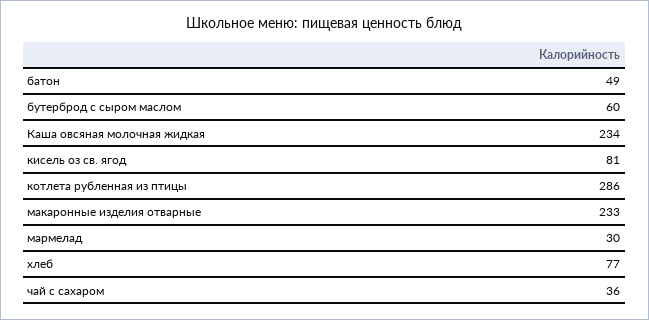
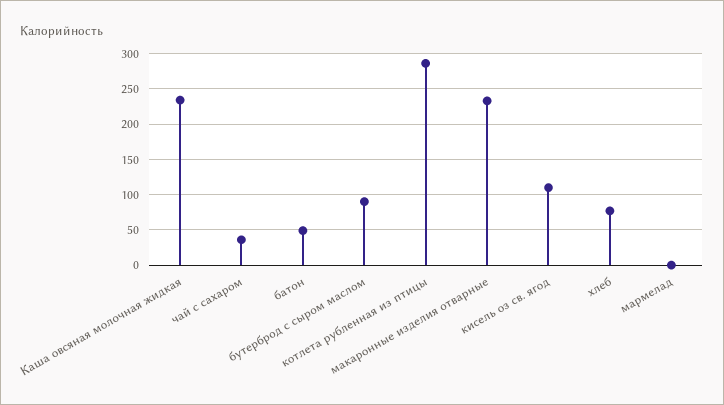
бутерброд с сыром маслом: 60 -> 90
кисель оз св. ягод: 81 -> 110
мармелад: 30 -> 0

